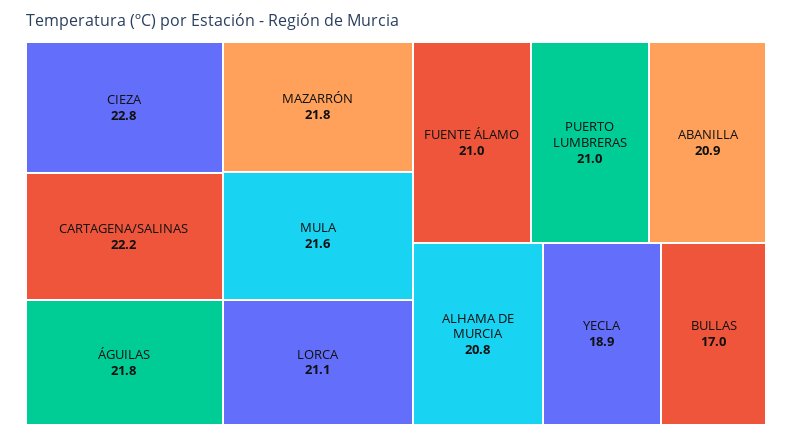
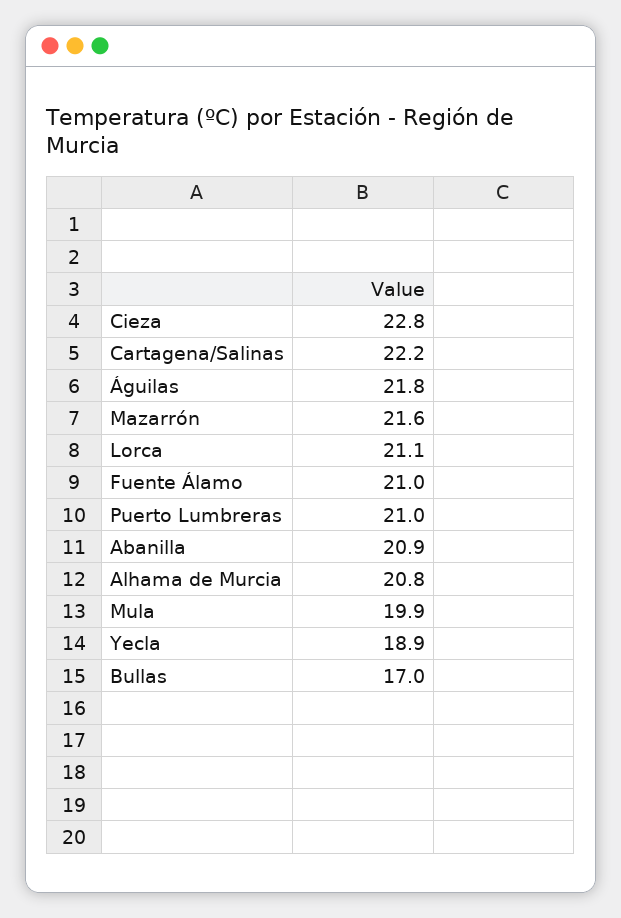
MAZARRÓN: 21.8 -> 21.6
MULA: 21.6 -> 19.9

